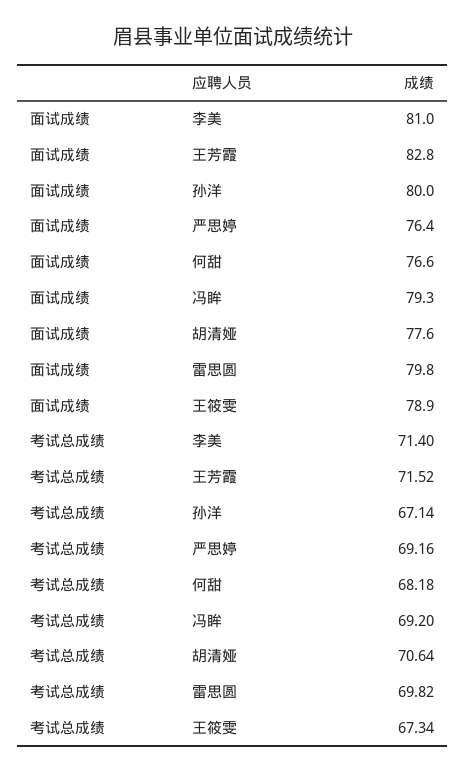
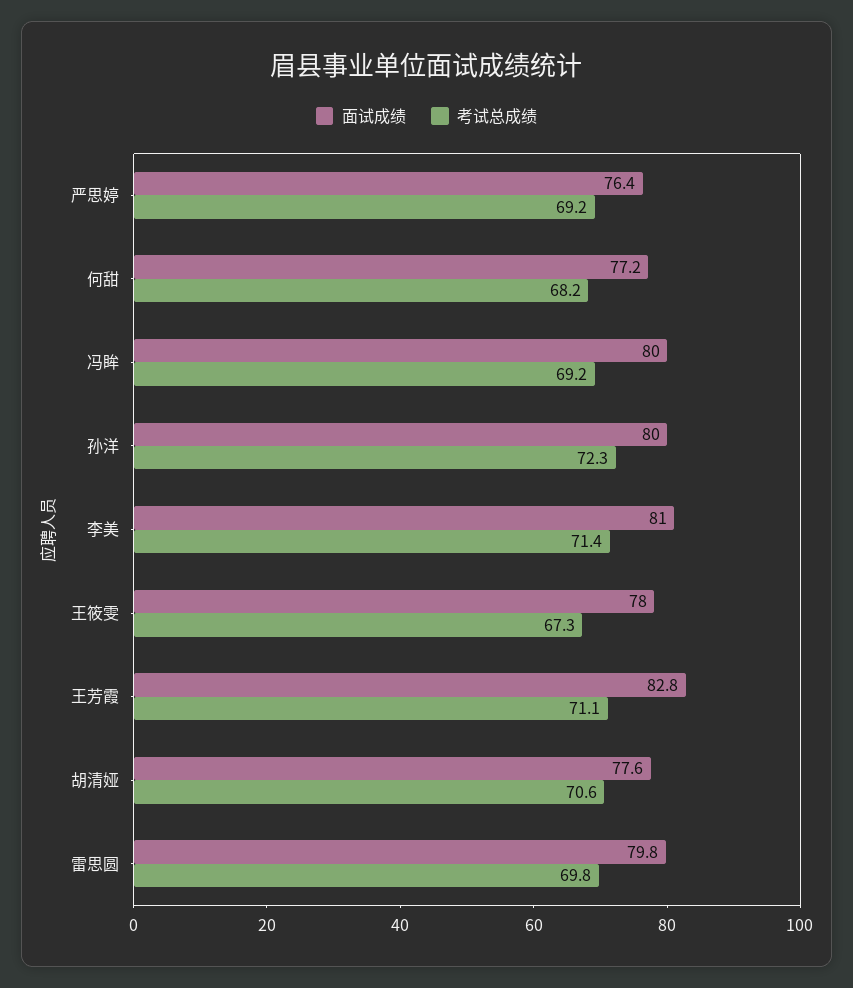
面试成绩, 何甜: 76.6 -> 77.2
面试成绩, 冯眸: 79.3 -> 80
面试成绩, 王筱雯: 78.9 -> 78
考试总成绩, 王芳霞: 71.52 -> 71.1
考试总成绩, 孙洋: 67.14 -> 72.3

